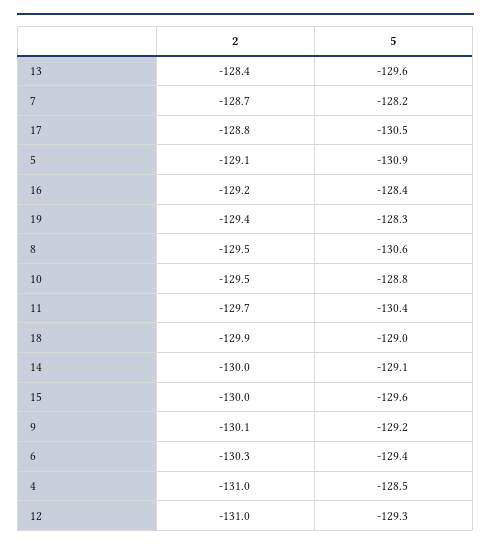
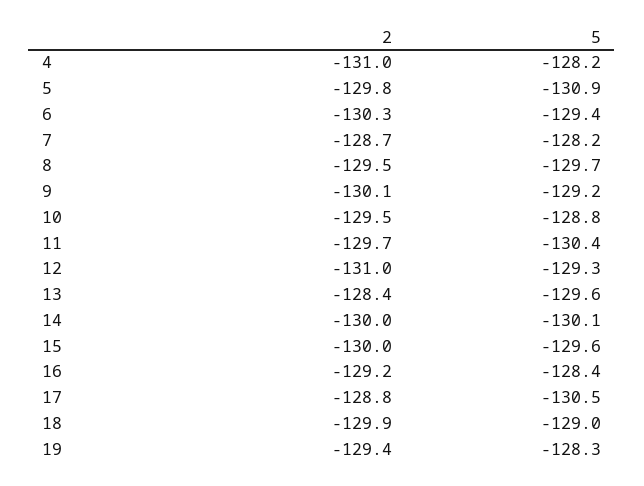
2, 5: -129.1 -> -129.8
5, 8: -130.6 -> -129.7
5, 14: -129.1 -> -130.1
5, 4: -128.5 -> -128.2

